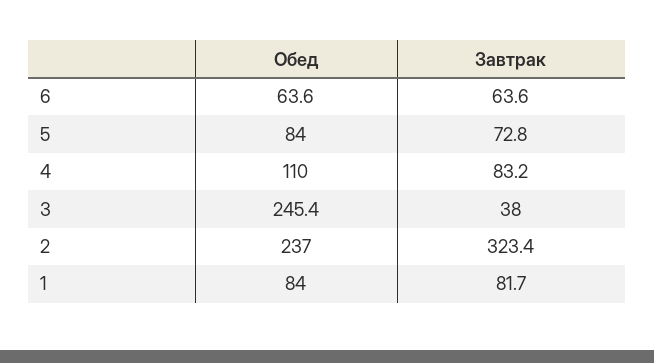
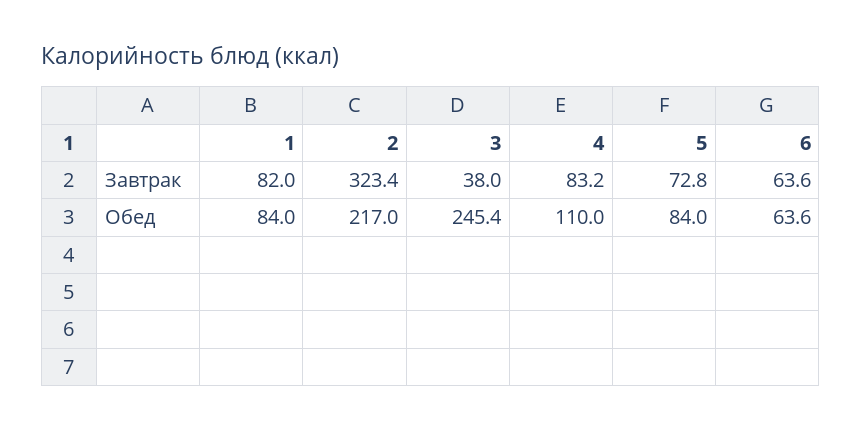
Обед, 2: 237 -> 217
Завтрак, 1: 81.7 -> 82

